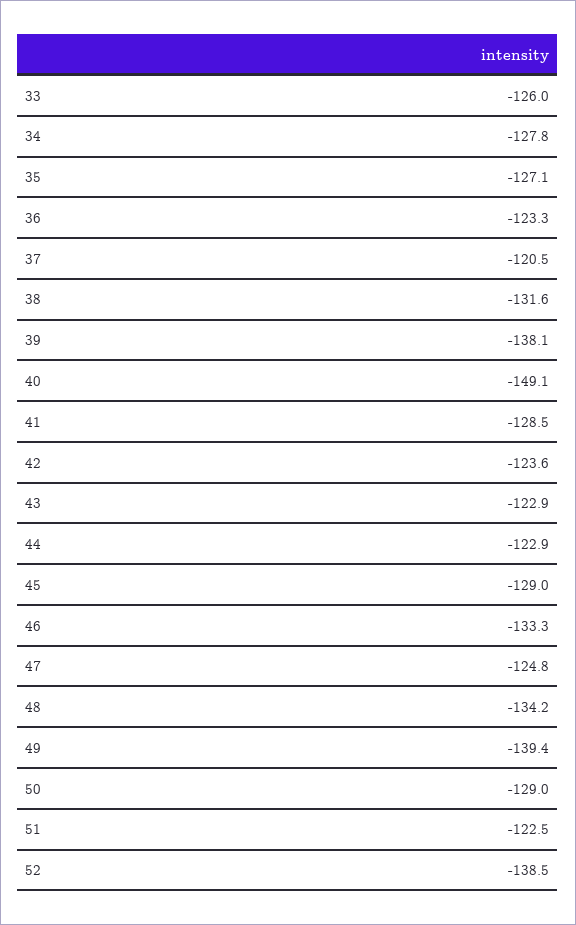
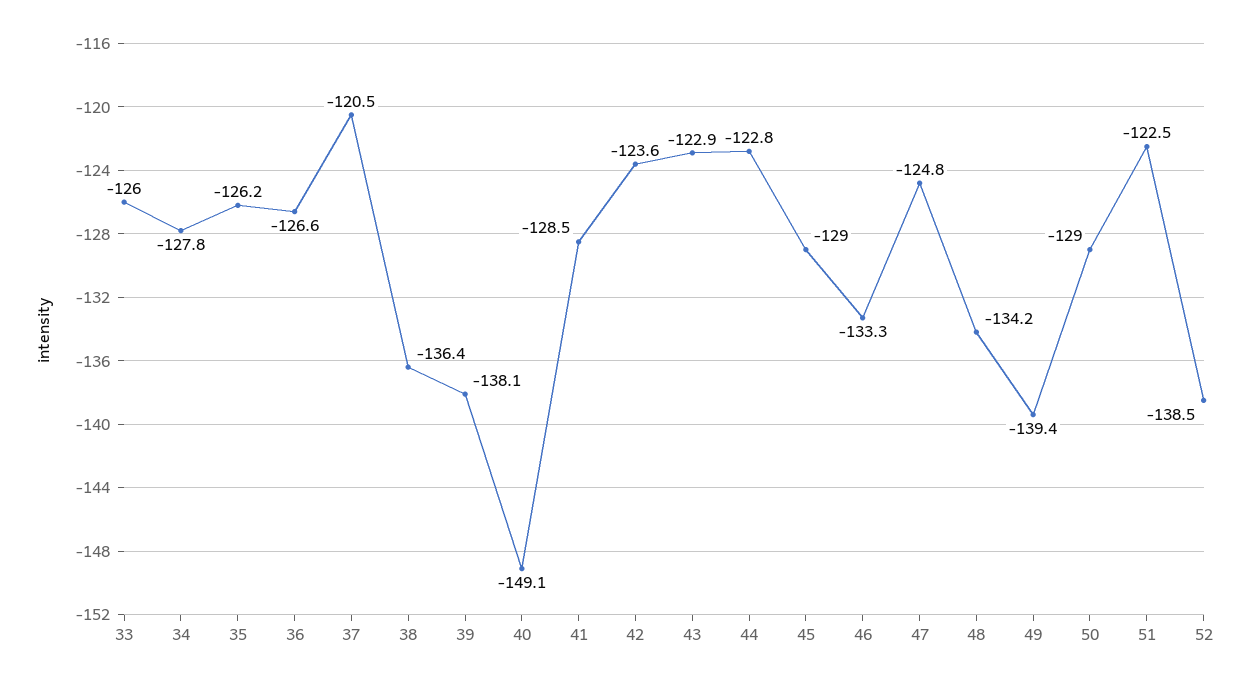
35: -127.1 -> -126.2
36: -123.3 -> -126.6
38: -131.6 -> -136.4
44: -122.9 -> -122.8

